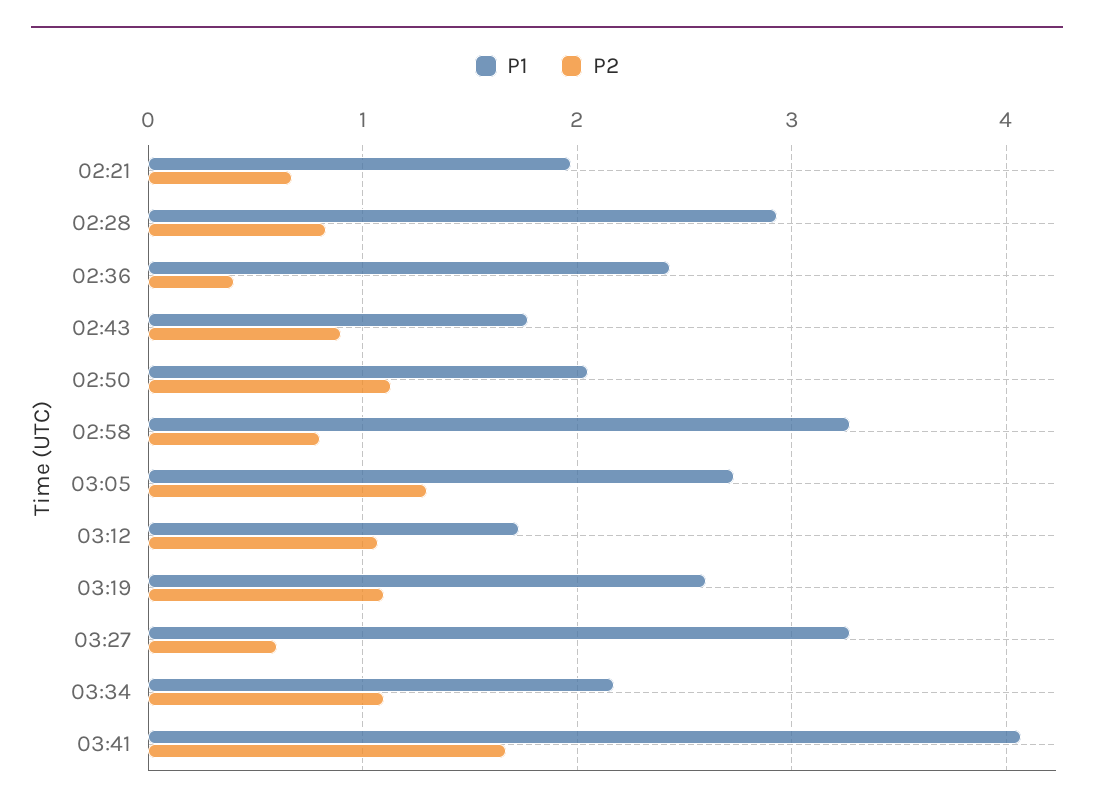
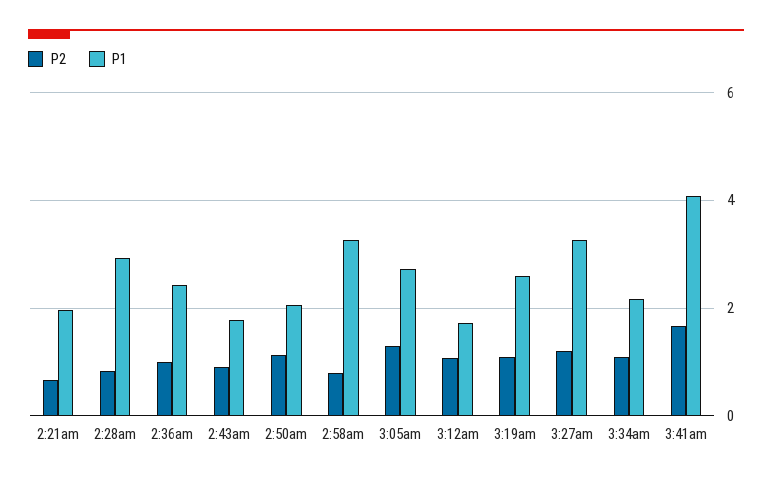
P2, 02:36: 0.4 -> 1
P2, 03:27: 0.6 -> 1.2

